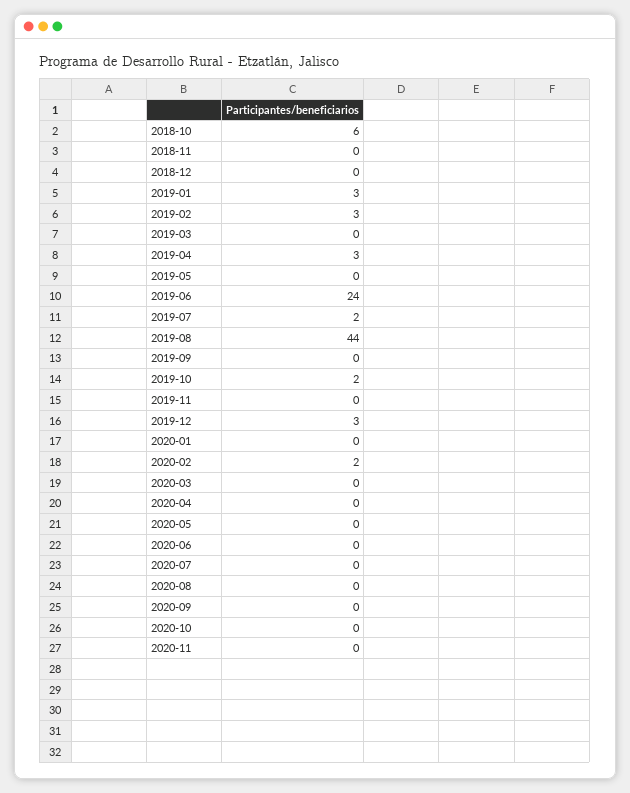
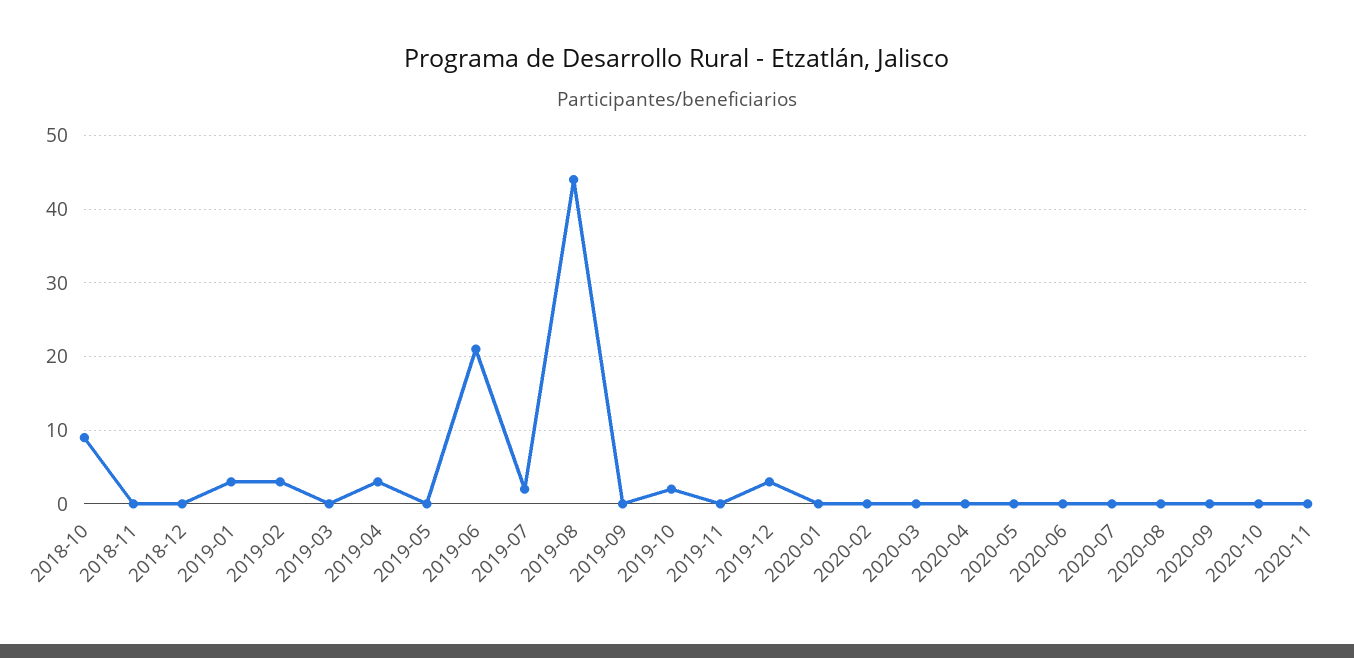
2018-10: 6 -> 9
2019-06: 24 -> 21
2020-02: 2 -> 0

